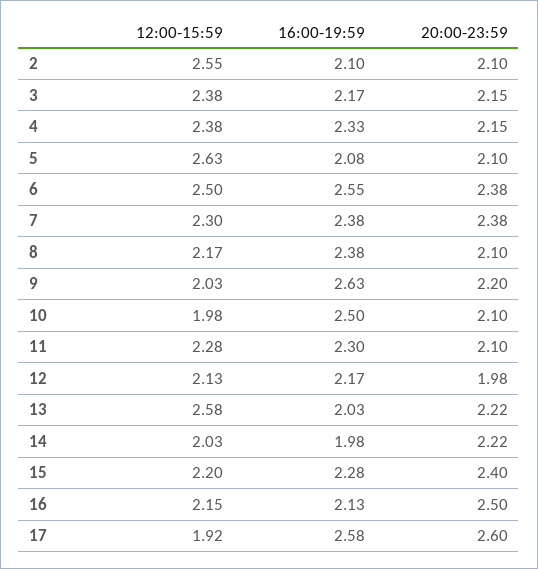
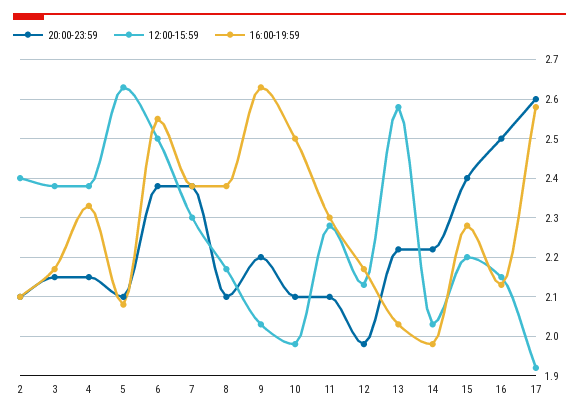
12:00-15:59, 2: 2.55 -> 2.4

